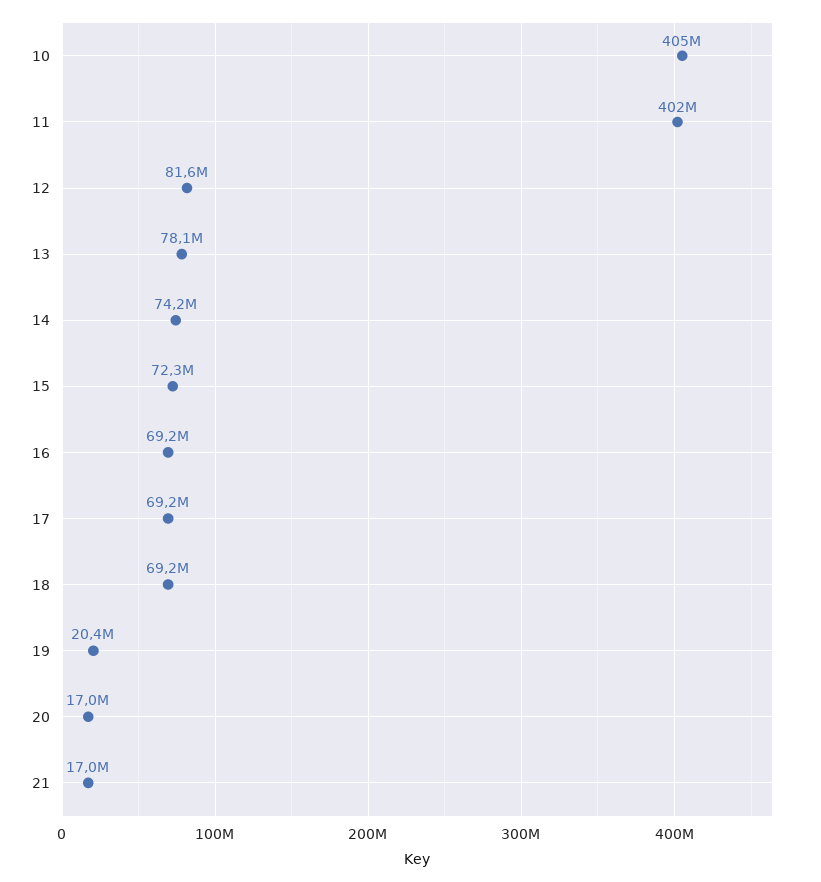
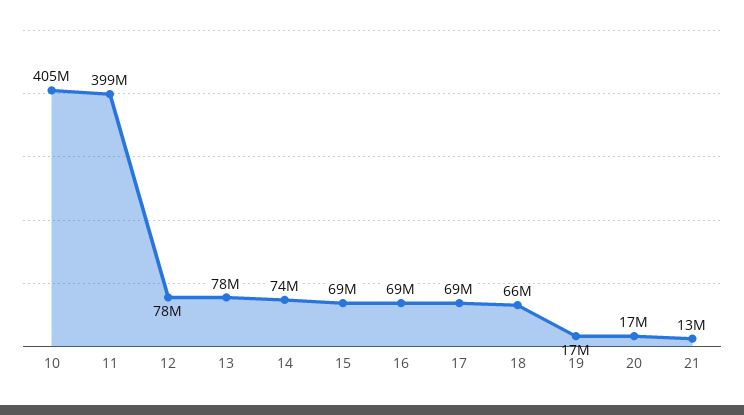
11: 402000000 -> 399000000
12: 81600000 -> 78000000
15: 72300000 -> 69000000
18: 69200000 -> 66000000
19: 20400000 -> 17000000
21: 17000000 -> 13000000

